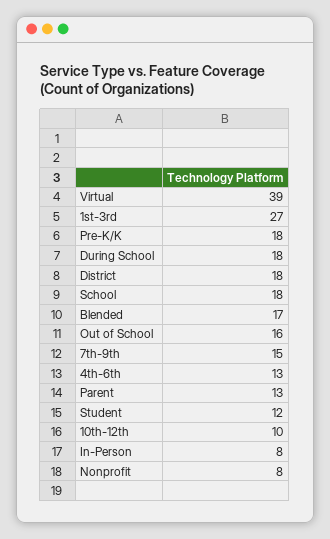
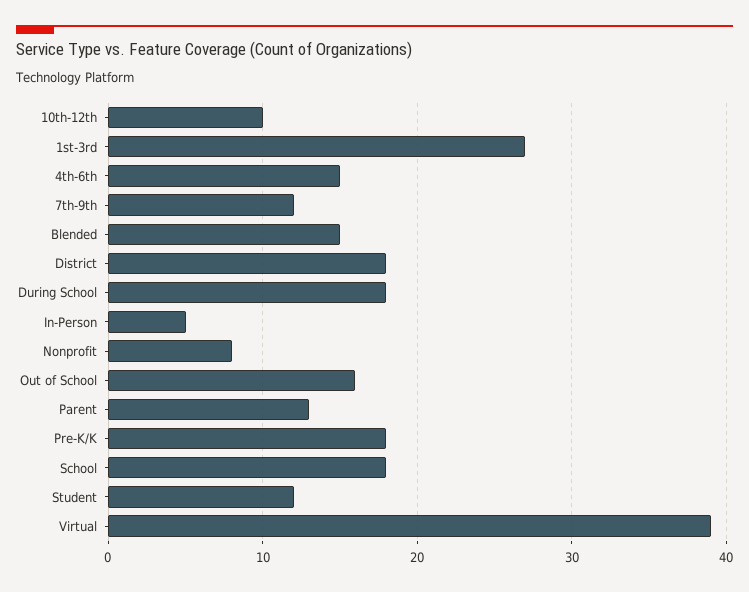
Blended: 17 -> 15
7th-9th: 15 -> 12
4th-6th: 13 -> 15
In-Person: 8 -> 5

